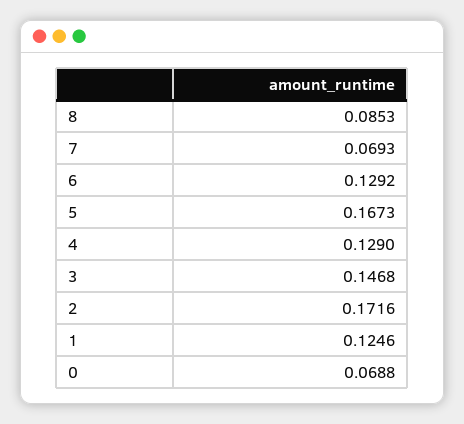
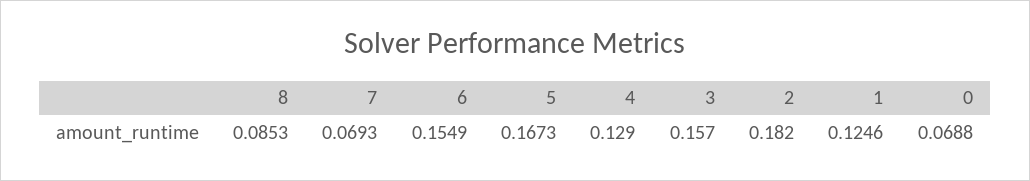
6: 0.1292 -> 0.1549
3: 0.1468 -> 0.157
2: 0.1716 -> 0.182

